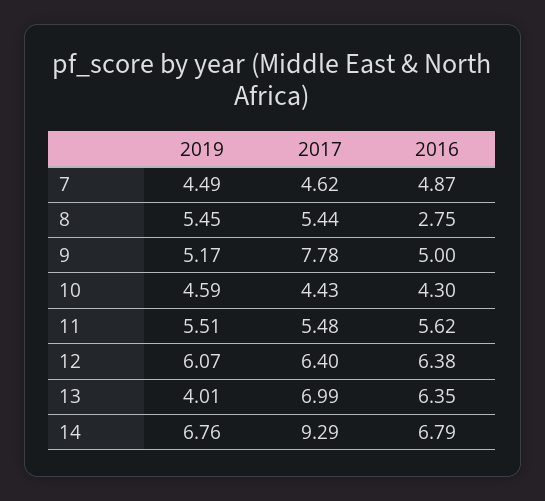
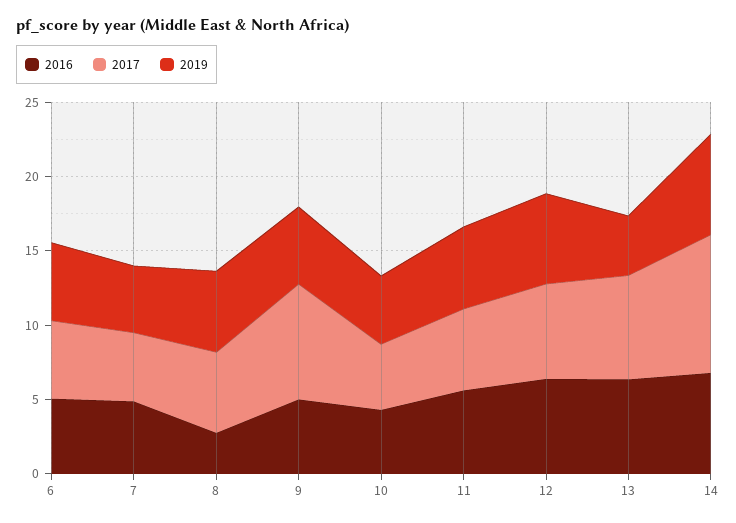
2016, 6: none -> 5
2017, 6: none -> 5
2019, 6: none -> 5

